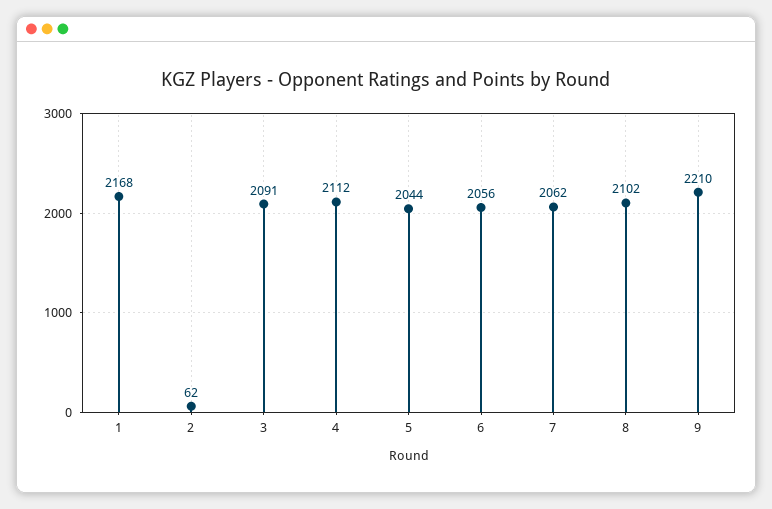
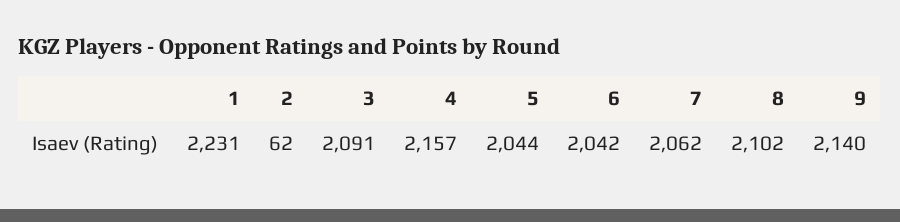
1: 2168 -> 2231
4: 2112 -> 2157
6: 2056 -> 2042
9: 2210 -> 2140

